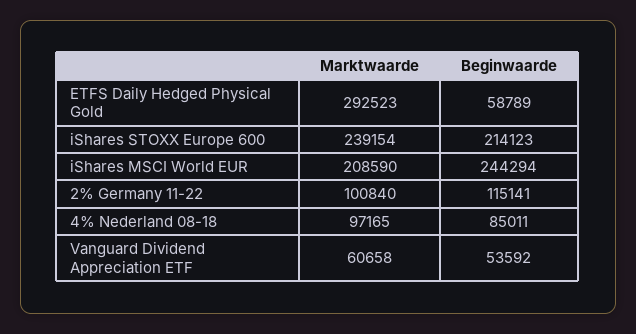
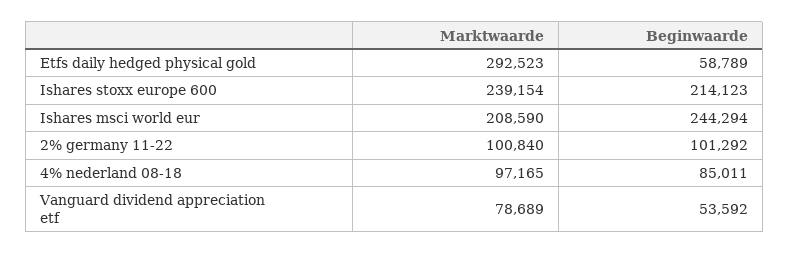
Beginwaarde, 2% Germany 11-22: 115141 -> 101292
Marktwaarde, Vanguard Dividend Appreciation ETF: 60658 -> 78689

